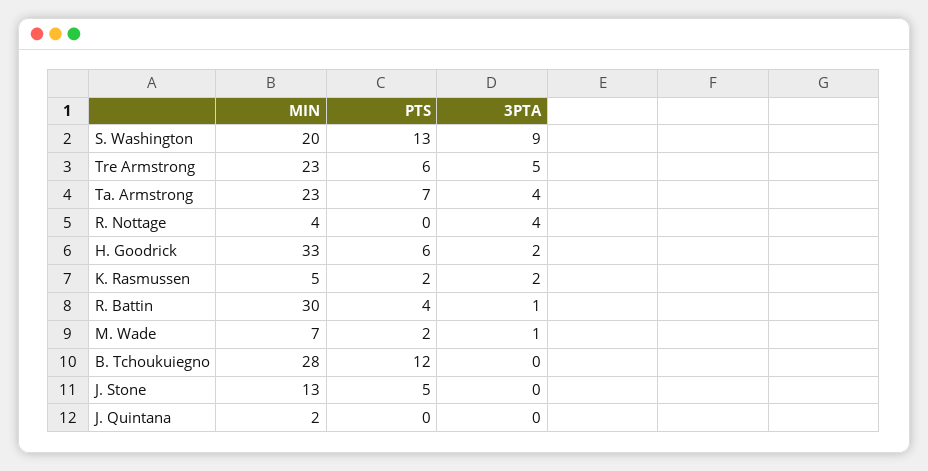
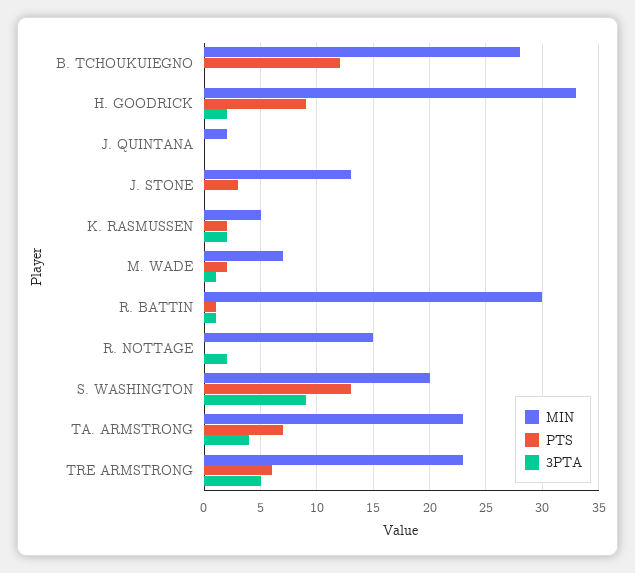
MIN, R. Nottage: 4 -> 15
3PTA, R. Nottage: 4 -> 2
PTS, H. Goodrick: 6 -> 9
PTS, R. Battin: 4 -> 1
PTS, J. Stone: 5 -> 3

